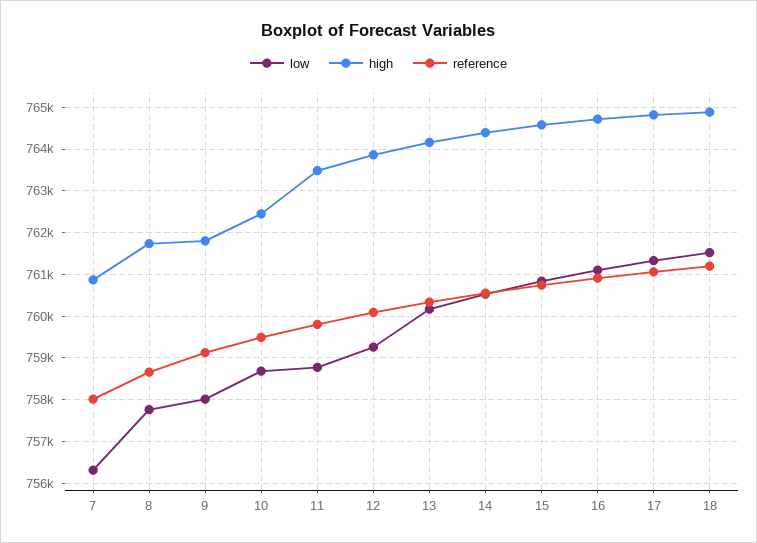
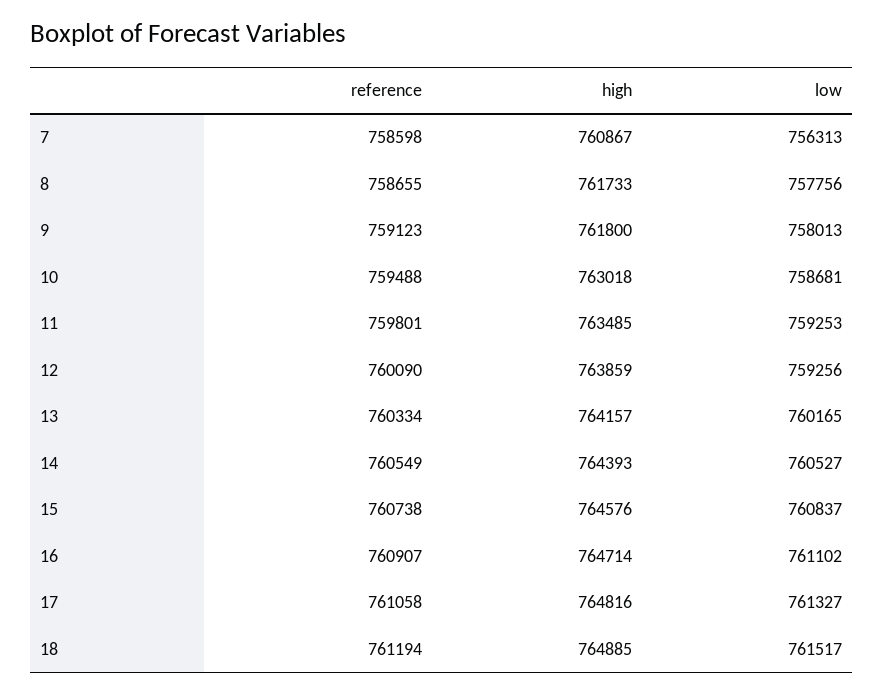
reference, 7: 758000 -> 758598
high, 10: 762400 -> 763018
low, 11: 758800 -> 759253

